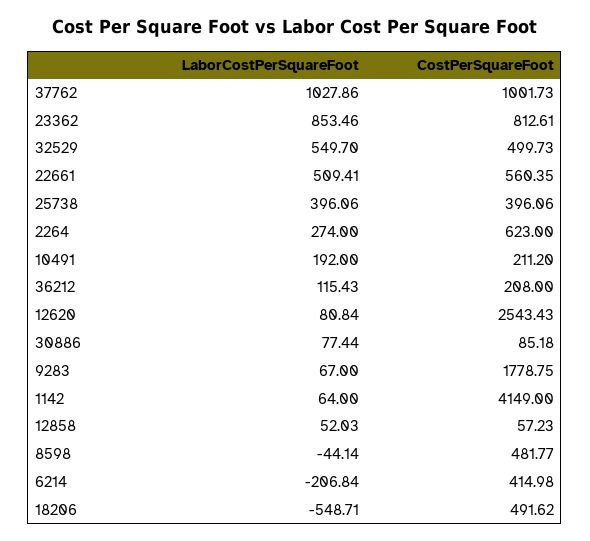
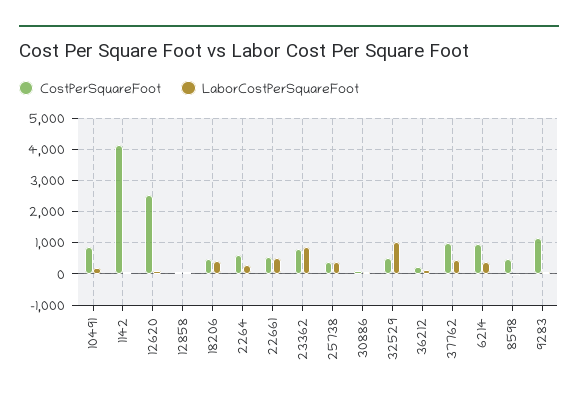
LaborCostPerSquareFoot, 37762: 1027.86 -> 400
LaborCostPerSquareFoot, 32529: 549.7 -> 1000
CostPerSquareFoot, 10491: 211.2 -> 800
CostPerSquareFoot, 9283: 1778.75 -> 1200
LaborCostPerSquareFoot, 6214: -206.84 -> 400
CostPerSquareFoot, 6214: 414.98 -> 1000
LaborCostPerSquareFoot, 18206: -548.71 -> 400

